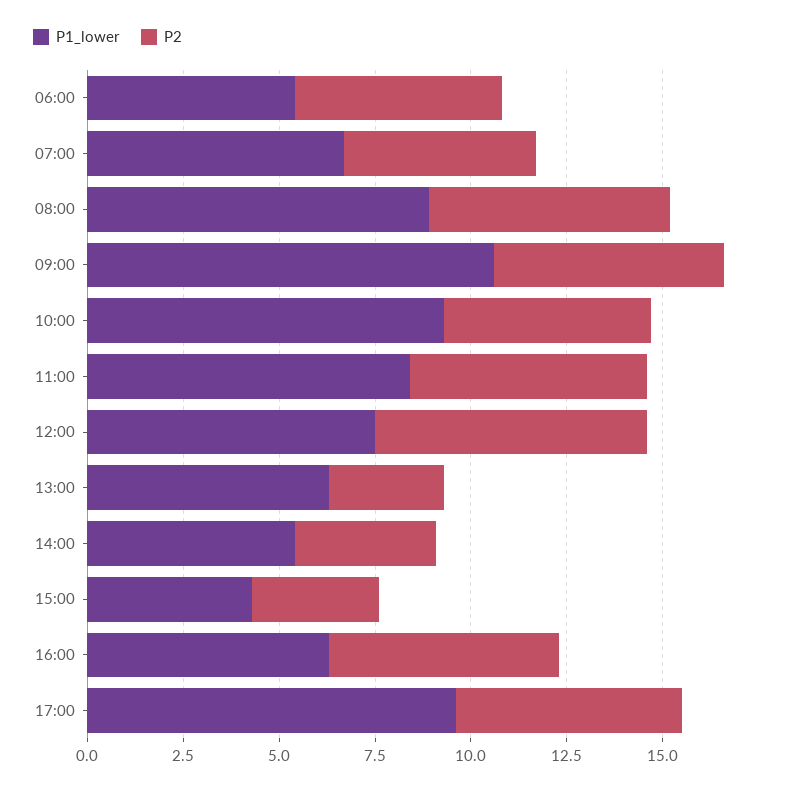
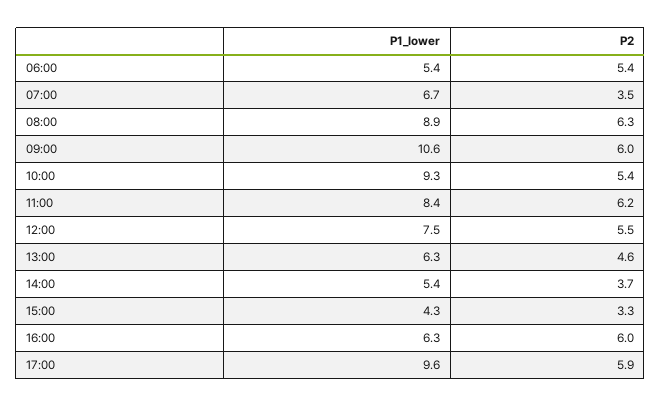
P2, 07:00: 5 -> 3.5
P2, 12:00: 7 -> 5.5
P2, 13:00: 3 -> 4.6

